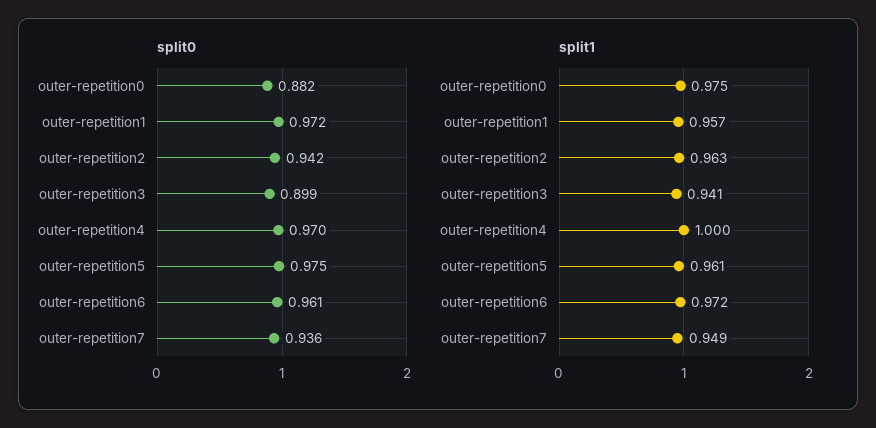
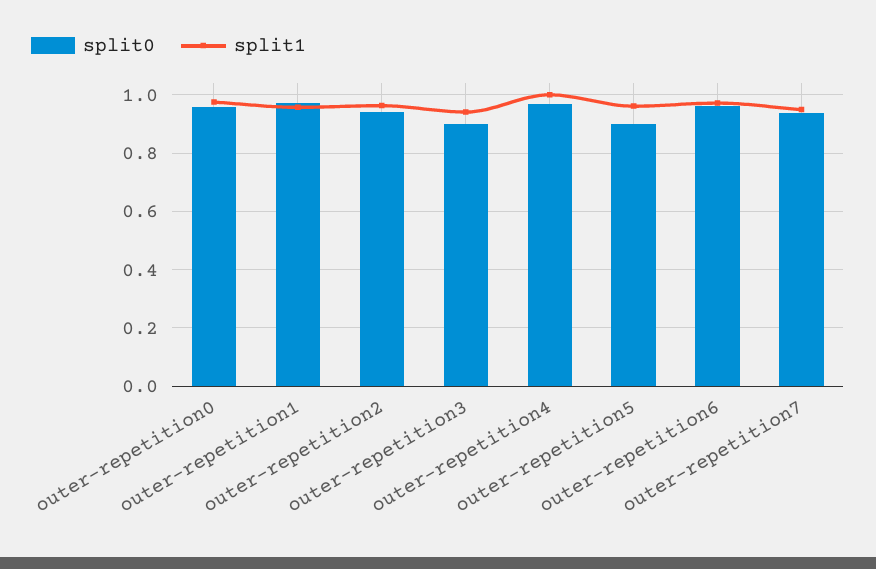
split0, outer-repetition0: 0.882 -> 0.95
split0, outer-repetition5: 0.975 -> 0.9

